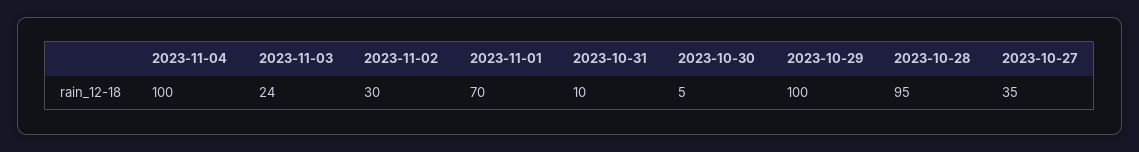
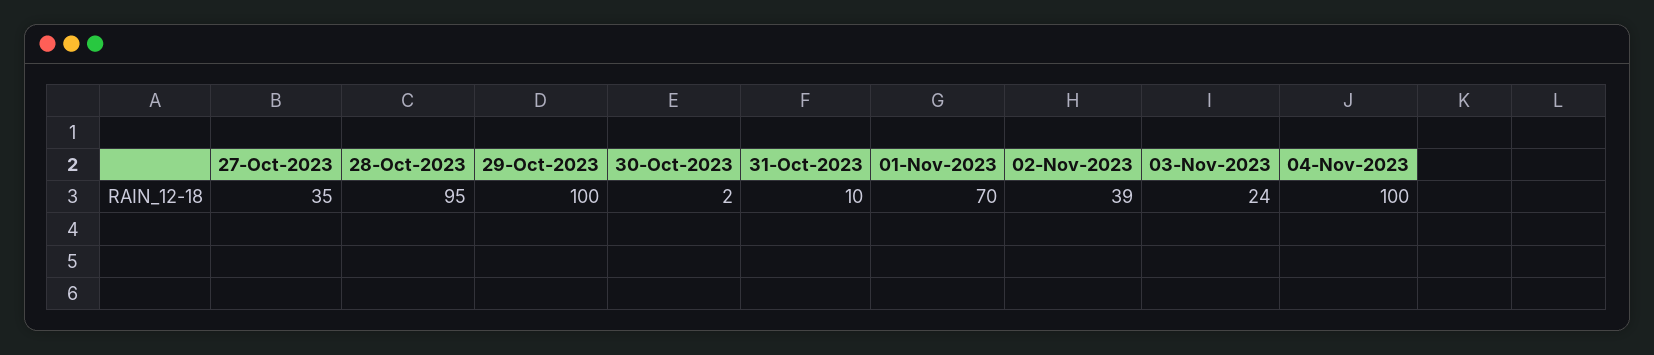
2023-11-02: 30 -> 39
2023-10-30: 5 -> 2

